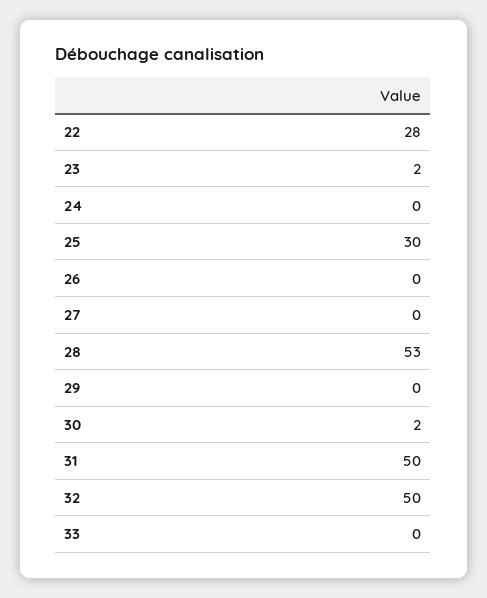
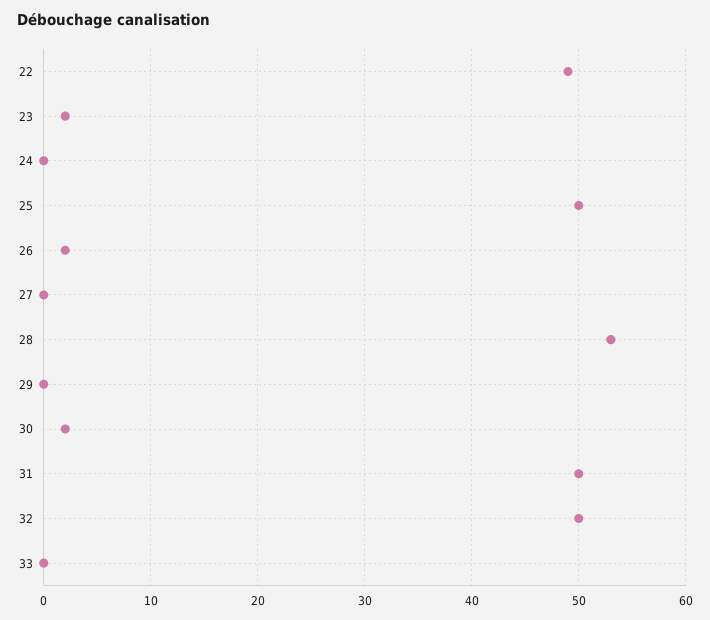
22: 28 -> 49
25: 30 -> 50
26: 0 -> 2

